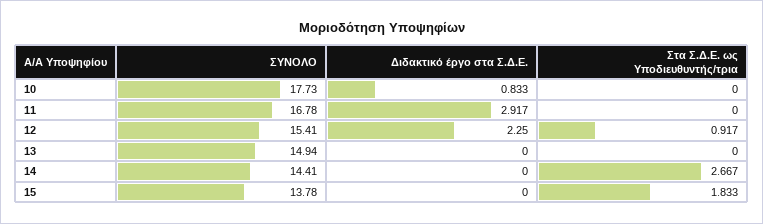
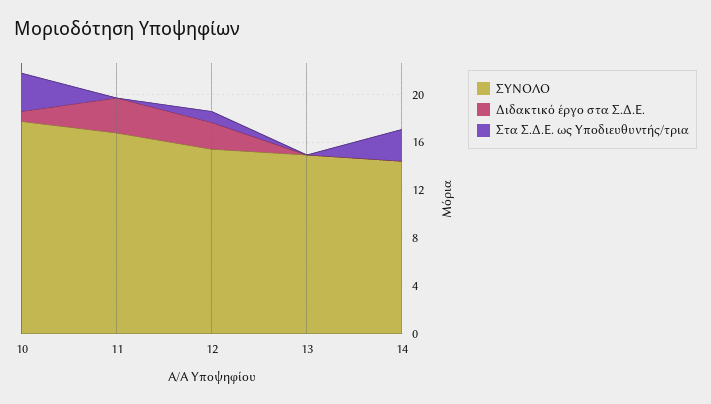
Στα Σ.Δ.Ε. ως Υποδιευθυντής/τρια, 10: 0 -> 3
ΣΥΝΟΛΟ, 15: 13.78 -> none
Διδακτικό έργο στα Σ.Δ.Ε., 15: 0 -> none
Στα Σ.Δ.Ε. ως Υποδιευθυντής/τρια, 15: 1.833 -> none

